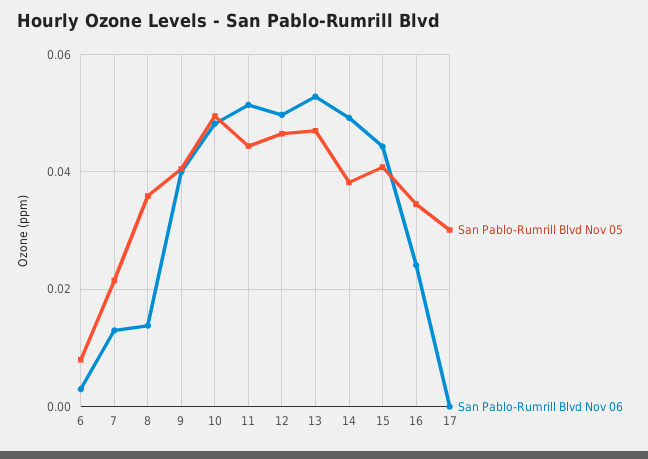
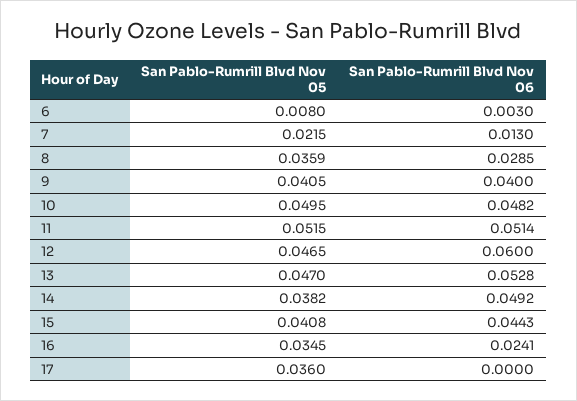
San Pablo-Rumrill Blvd Nov 06, 8: 0.014 -> 0.0285
San Pablo-Rumrill Blvd Nov 05, 11: 0.044 -> 0.0515
San Pablo-Rumrill Blvd Nov 06, 12: 0.05 -> 0.06
San Pablo-Rumrill Blvd Nov 05, 17: 0.03 -> 0.036

